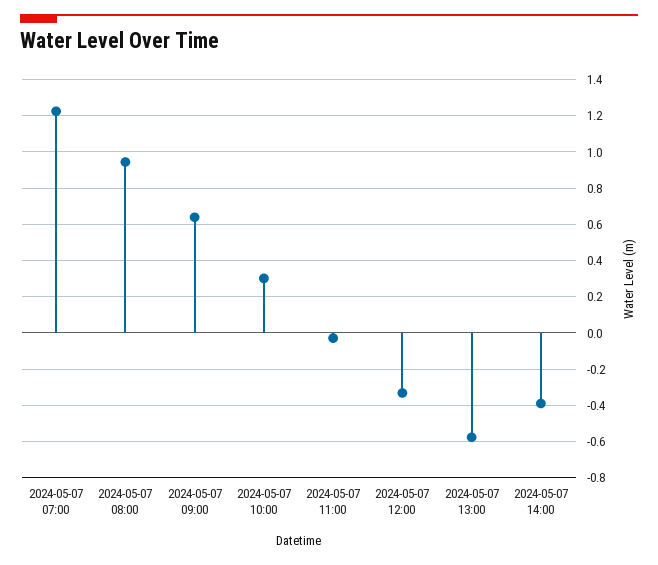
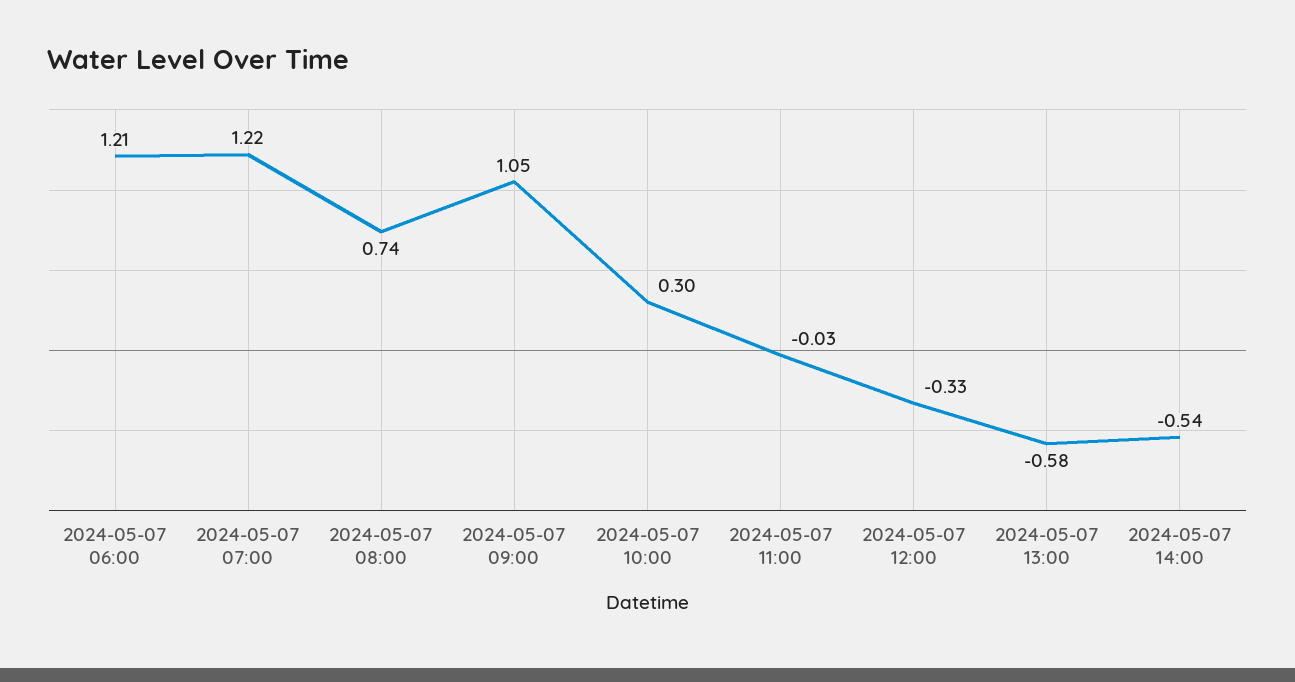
2024-05-07 08:00: 0.95 -> 0.74
2024-05-07 09:00: 0.65 -> 1.05
2024-05-07 14:00: -0.4 -> -0.54
2024-05-07 06:00: none -> 1.21

